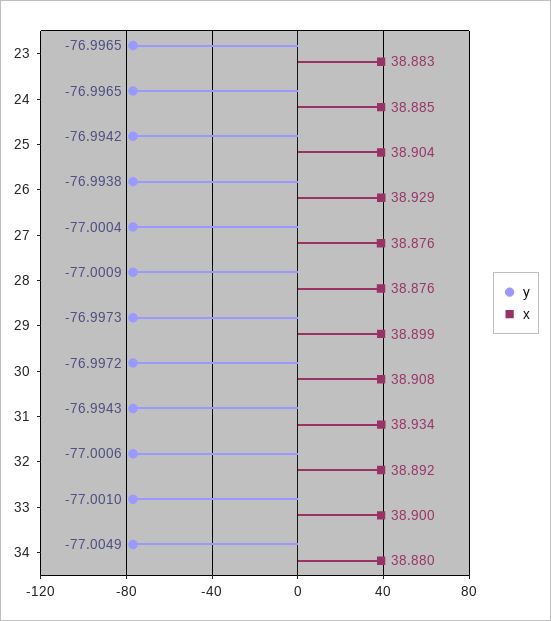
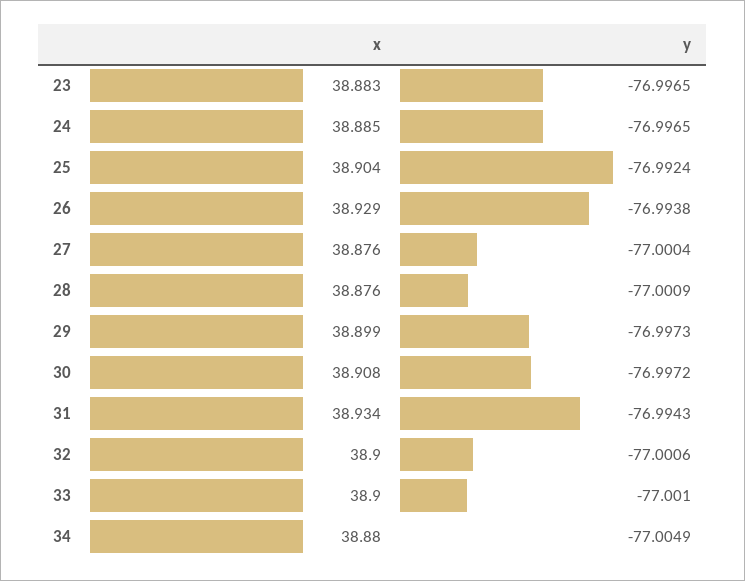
y, 25: -76.9942 -> -76.9924
x, 32: 38.892 -> 38.9

